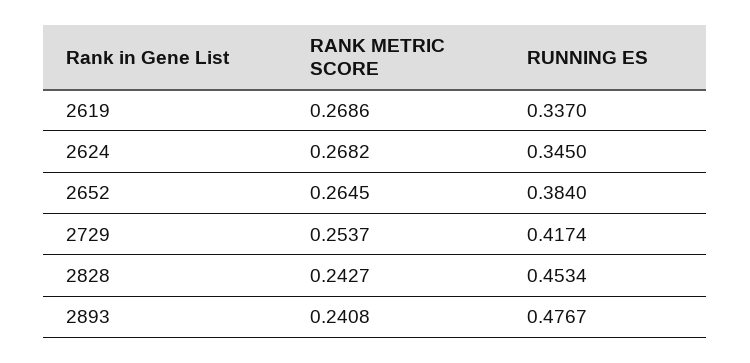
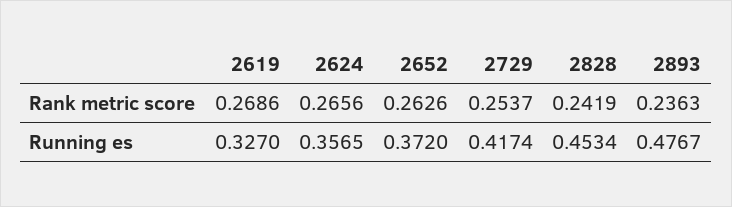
RUNNING ES, 2619: 0.337 -> 0.327
RANK METRIC SCORE, 2624: 0.2682 -> 0.2656
RUNNING ES, 2624: 0.345 -> 0.3565
RANK METRIC SCORE, 2652: 0.2645 -> 0.2626
RUNNING ES, 2652: 0.384 -> 0.372
RANK METRIC SCORE, 2828: 0.2427 -> 0.2419
RANK METRIC SCORE, 2893: 0.2408 -> 0.2363

